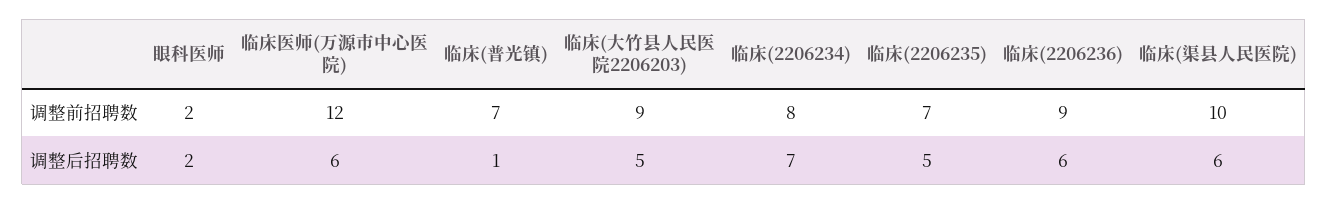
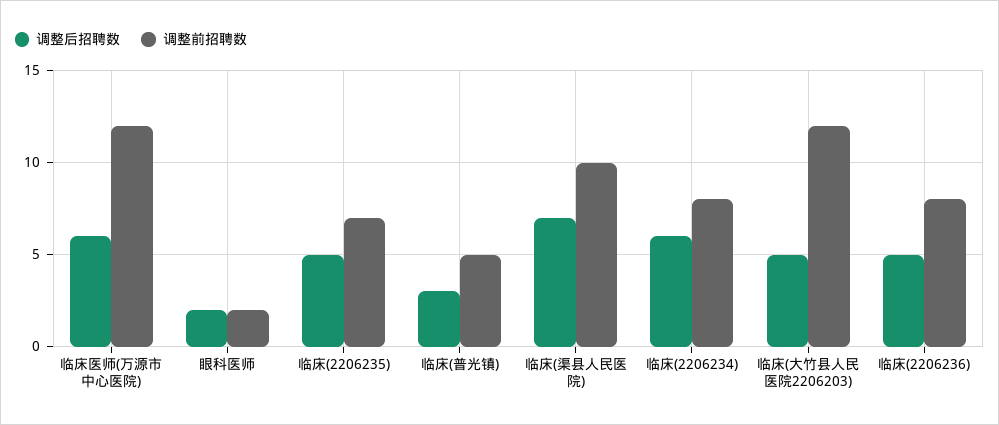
调整前招聘数, 临床(普光镇): 7 -> 5
调整前招聘数, 临床(大竹县人民医院2206203): 9 -> 12
调整前招聘数, 临床(2206236): 9 -> 8
调整后招聘数, 临床(普光镇): 1 -> 3
调整后招聘数, 临床(2206234): 7 -> 6
调整后招聘数, 临床(2206236): 6 -> 5
调整后招聘数, 临床(渠县人民医院): 6 -> 7

